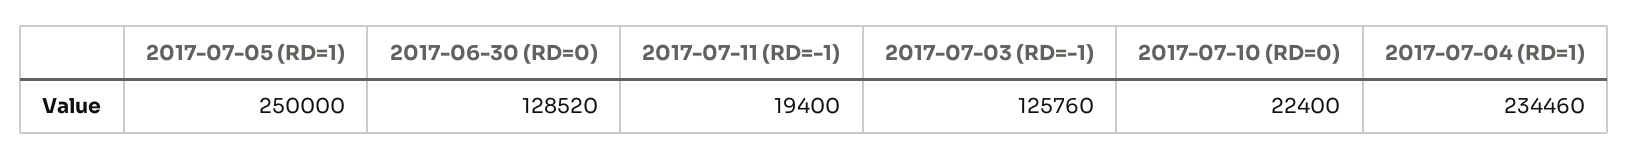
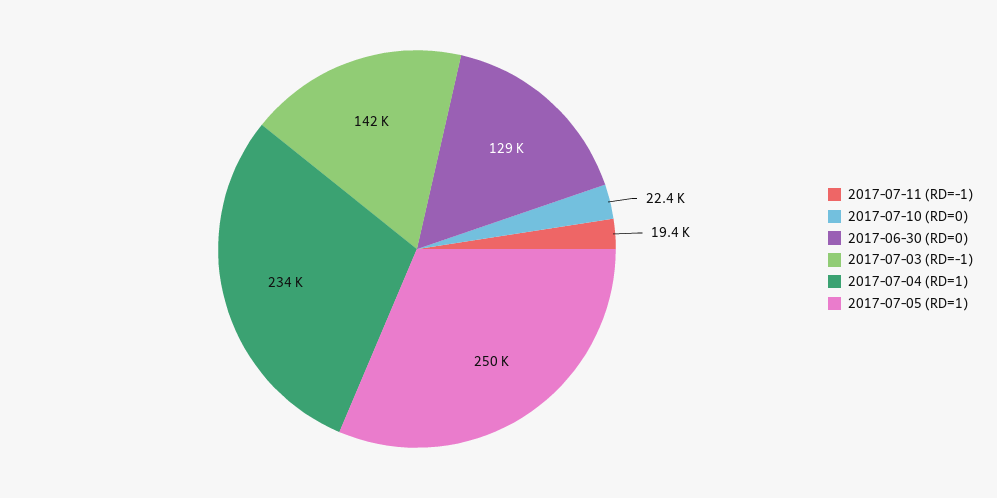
2017-07-03 (RD=-1): 125760 -> 142000

